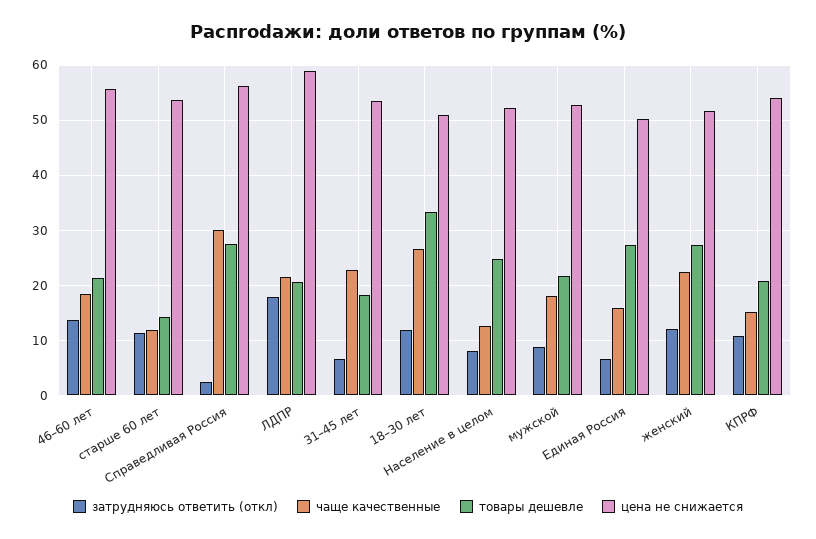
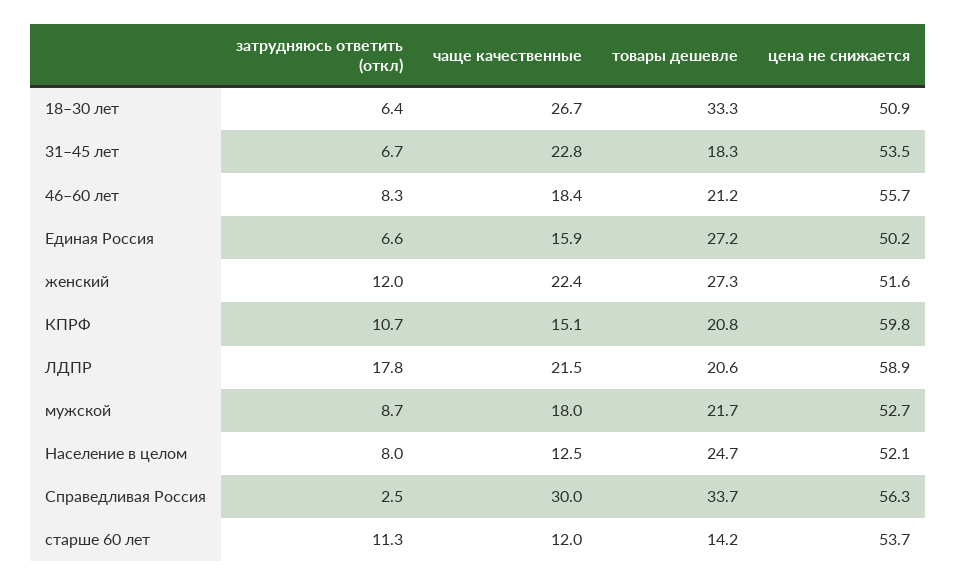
затрудняюсь ответить (откл), 46–60 лет: 14 -> 8.3
товары дешевле, Справедливая Россия: 28 -> 33.7
затрудняюсь ответить (откл), 18–30 лет: 12 -> 6.4
цена не снижается, КПРФ: 54 -> 59.8

